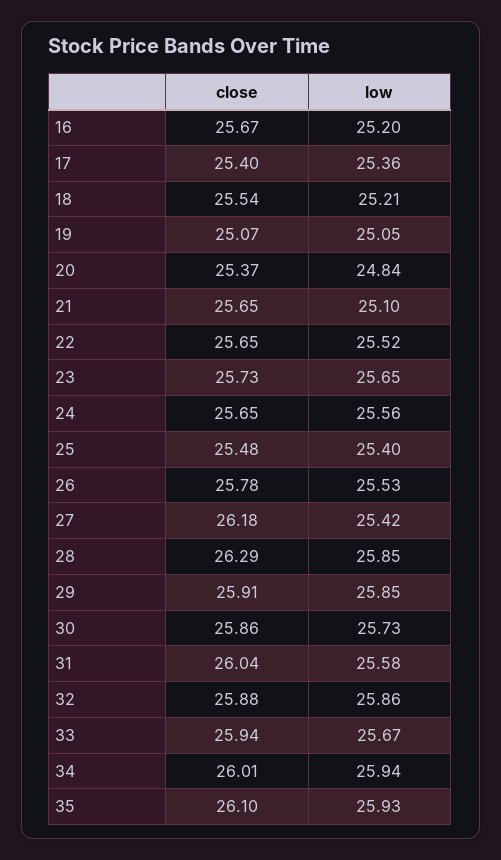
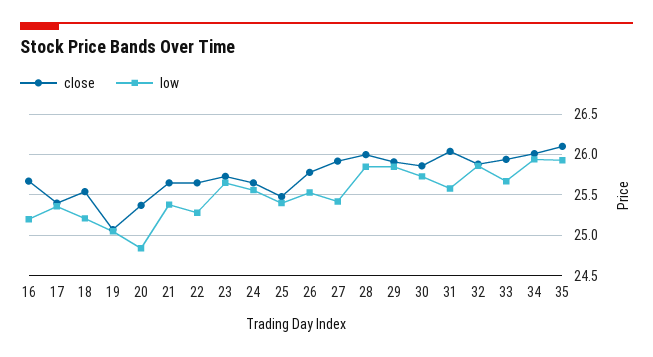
low, 21: 25.1 -> 25.4
low, 22: 25.52 -> 25.3
close, 27: 26.18 -> 25.9
close, 28: 26.29 -> 26

